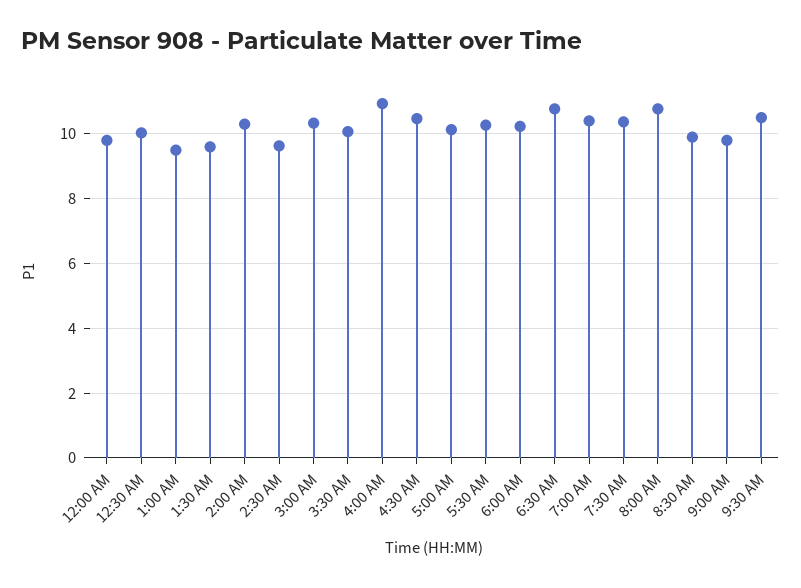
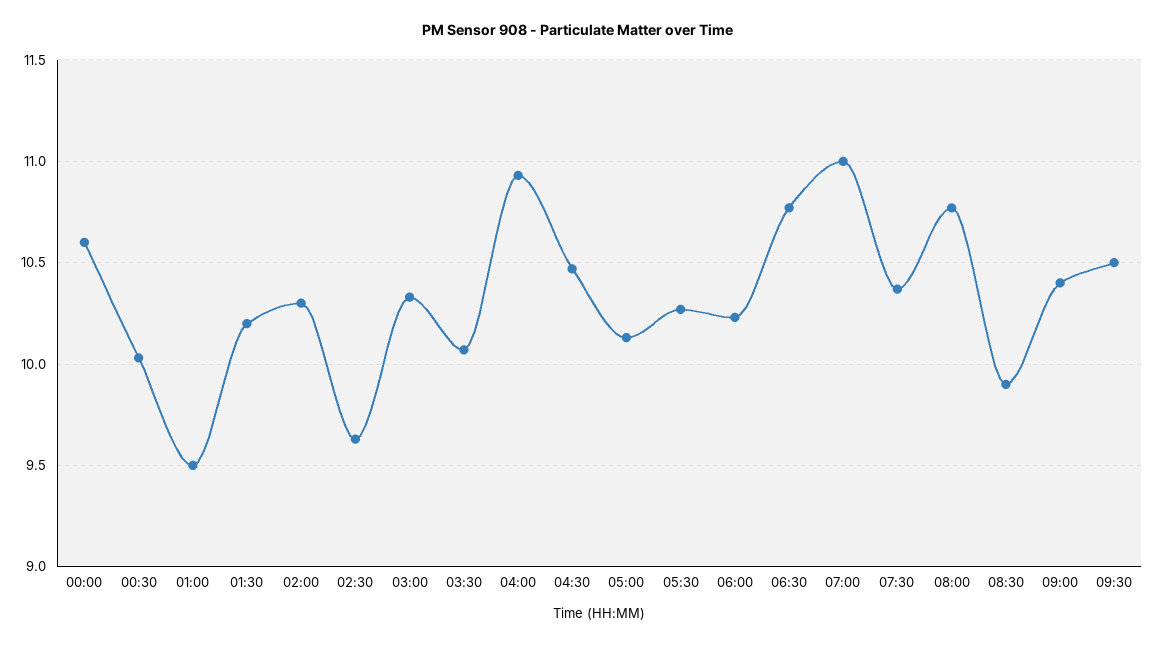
12:00 AM: 9.8 -> 10.6
1:30 AM: 9.6 -> 10.2
7:00 AM: 10.4 -> 11
9:00 AM: 9.8 -> 10.4

